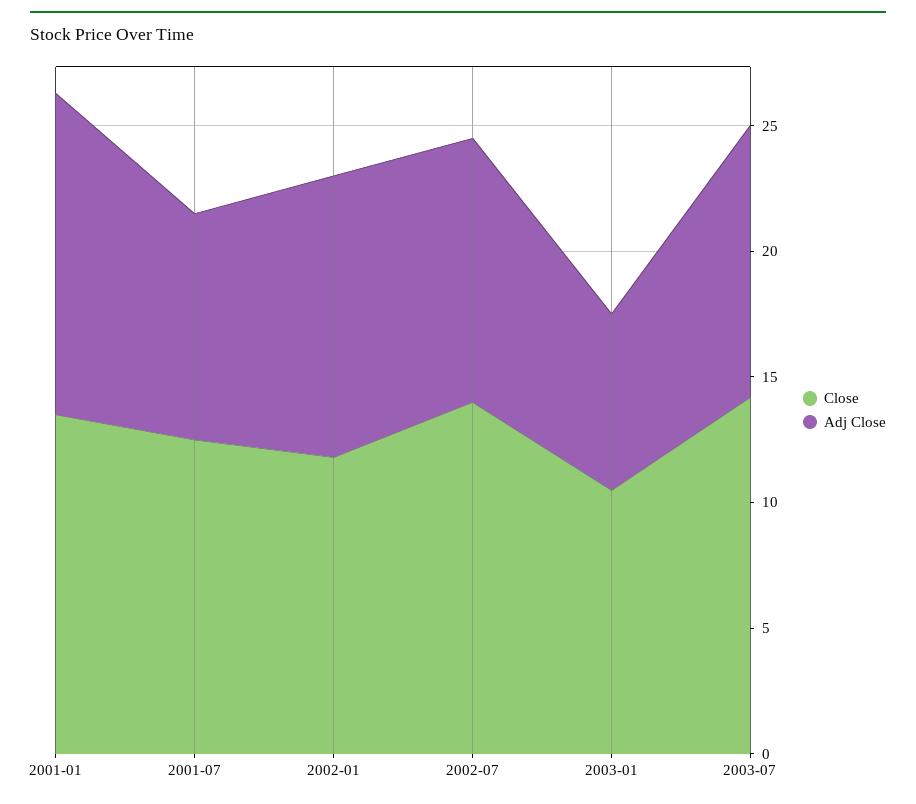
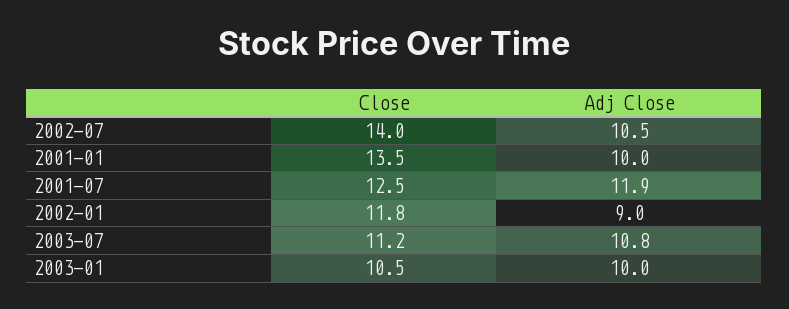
Adj Close, 2001-01: 13 -> 10
Adj Close, 2001-07: 9 -> 11.9
Adj Close, 2002-01: 11 -> 9
Adj Close, 2003-01: 7 -> 10
Close, 2003-07: 14 -> 11.2

